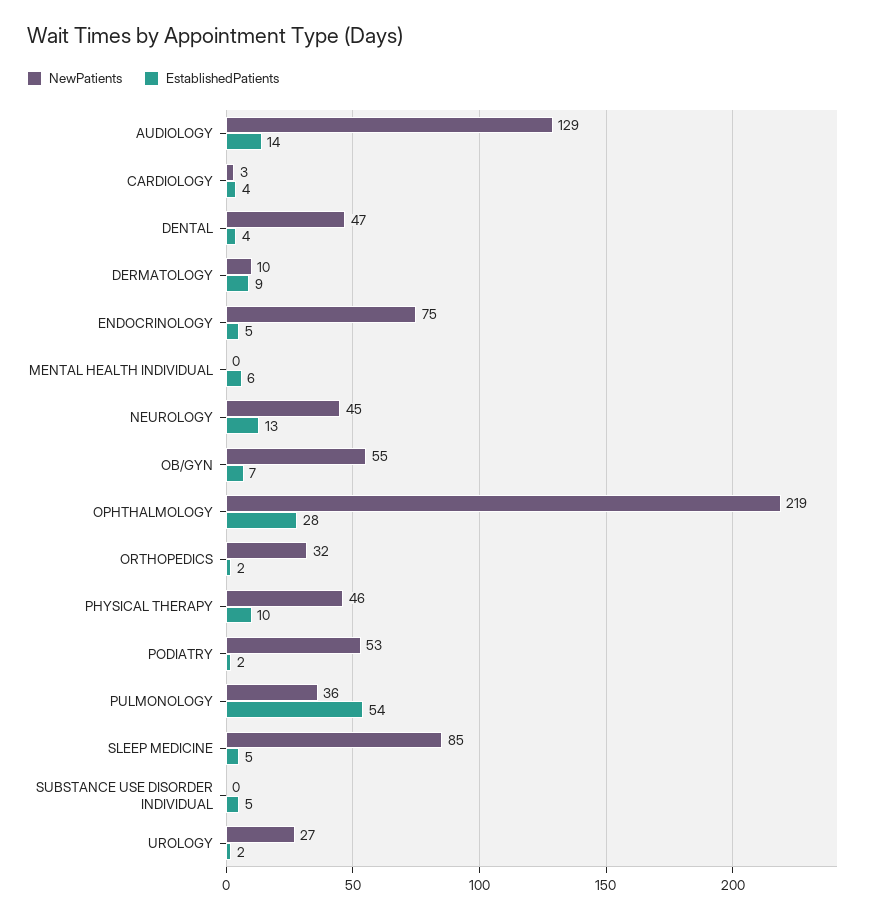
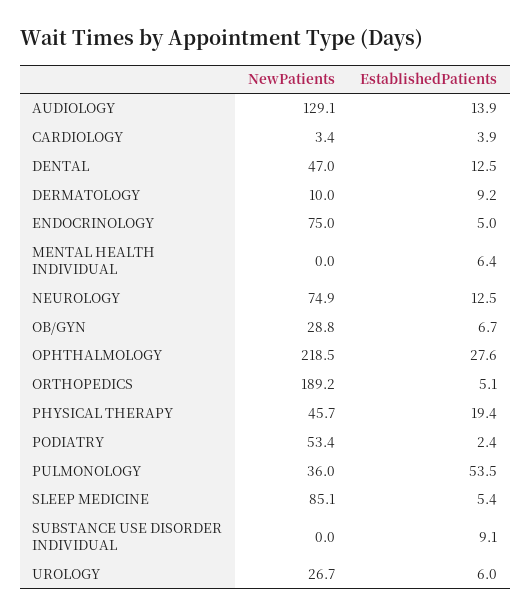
EstablishedPatients, DENTAL: 4 -> 12.5
NewPatients, NEUROLOGY: 45 -> 74.9
NewPatients, OB/GYN: 55 -> 28.8
NewPatients, ORTHOPEDICS: 32 -> 189.2
EstablishedPatients, ORTHOPEDICS: 2 -> 5.1
EstablishedPatients, PHYSICAL THERAPY: 10 -> 19.4
EstablishedPatients, SUBSTANCE USE DISORDER INDIVIDUAL: 5 -> 9.1
EstablishedPatients, UROLOGY: 2 -> 6

